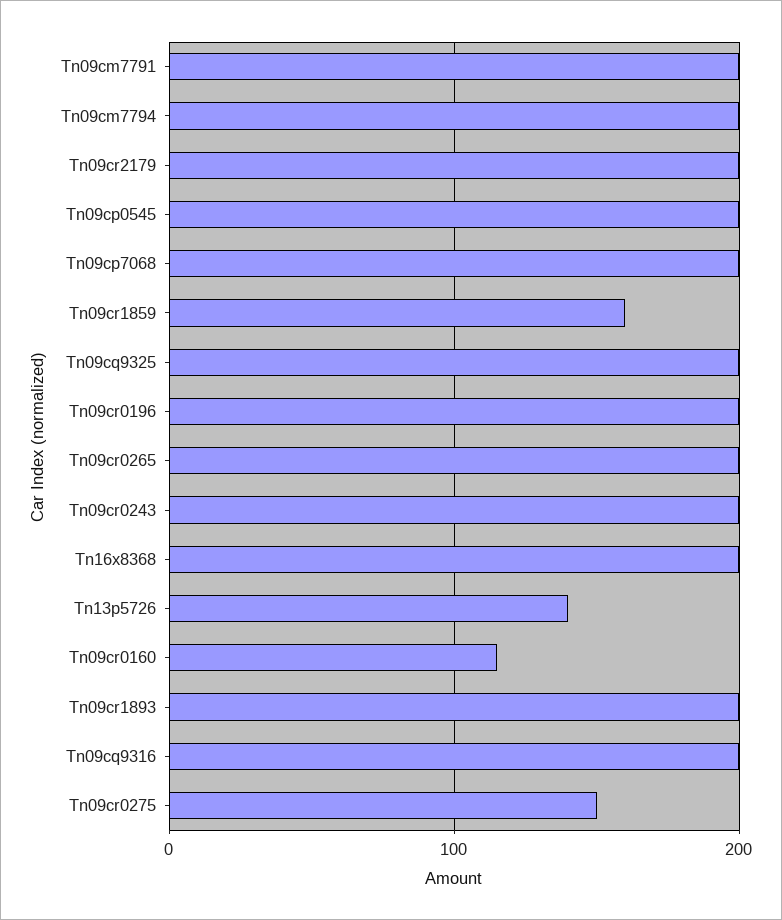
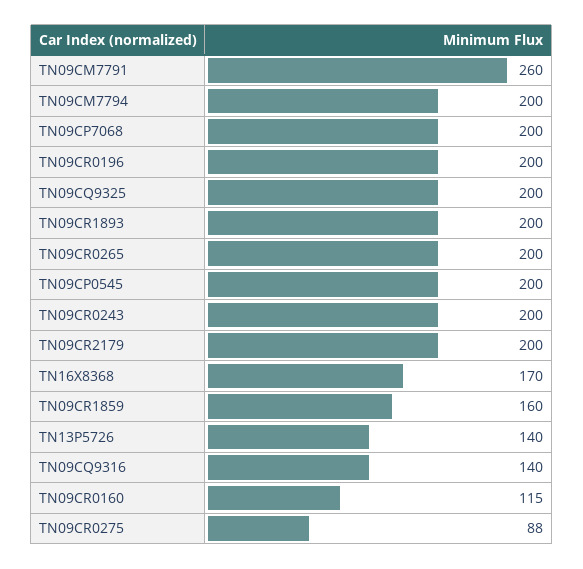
Tn09cm7791: 200 -> 260
Tn16x8368: 200 -> 170
Tn09cq9316: 200 -> 140
Tn09cr0275: 150 -> 88

